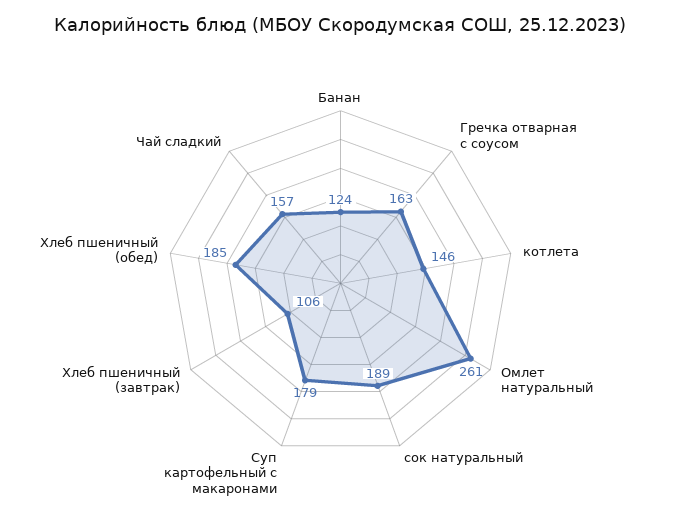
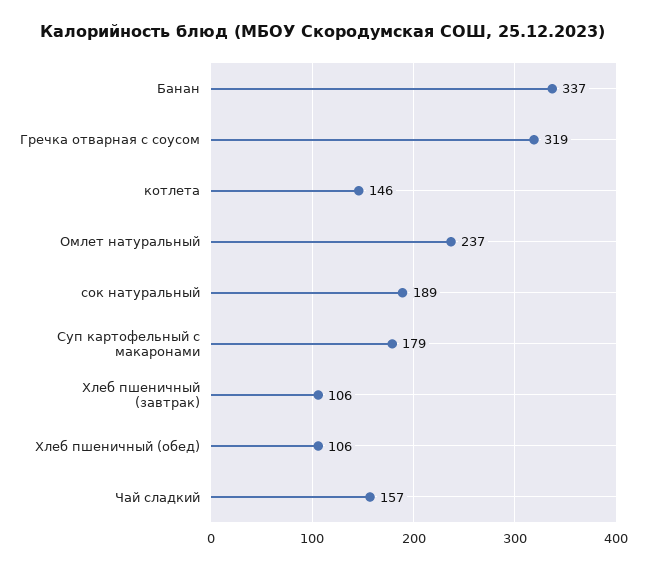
Банан: 124 -> 337
Гречка отварная с соусом: 163 -> 319
Омлет натуральный: 261 -> 237
Хлеб пшеничный (обед): 185 -> 106

